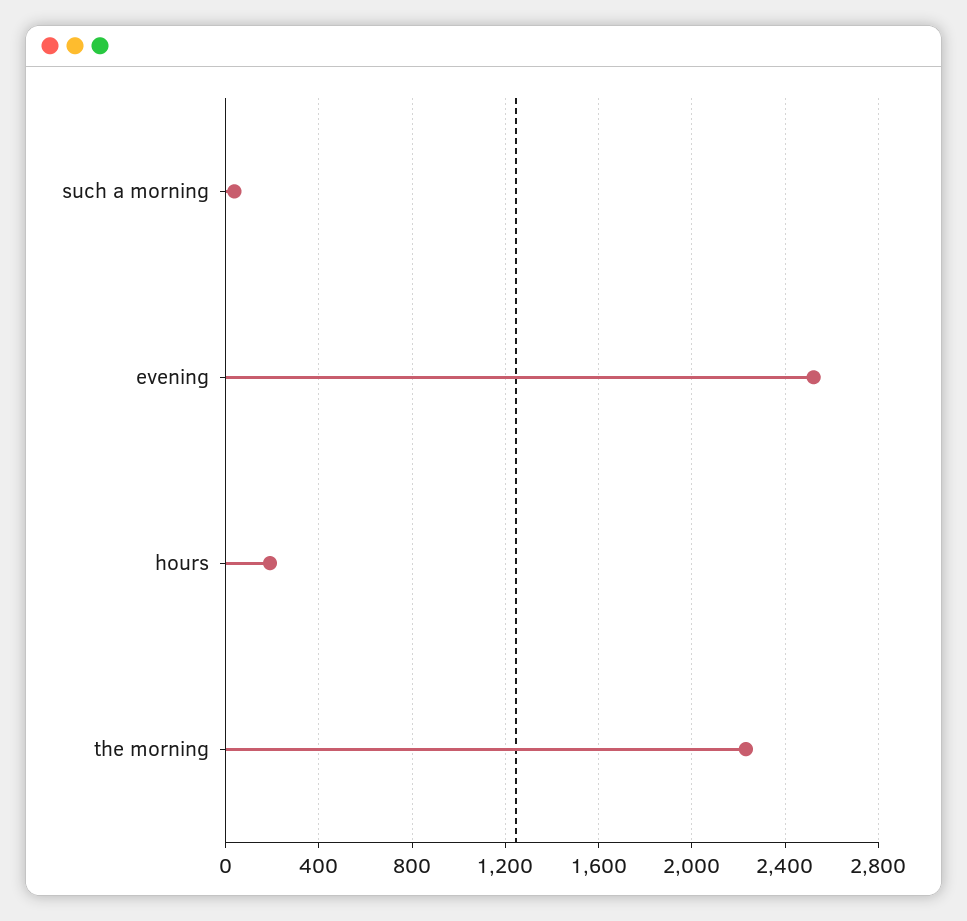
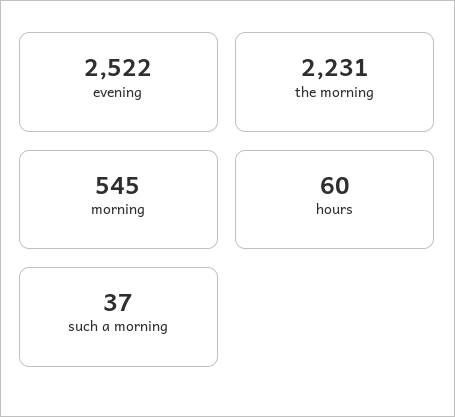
hours: 200 -> 60
morning: none -> 545

